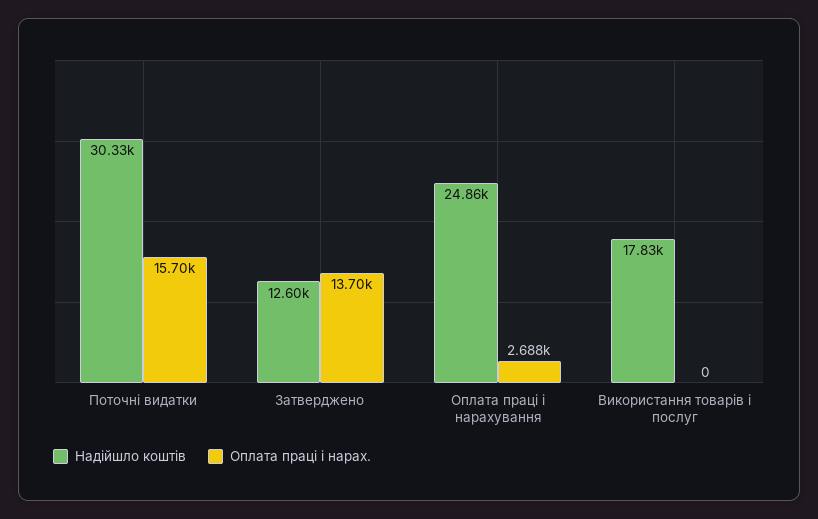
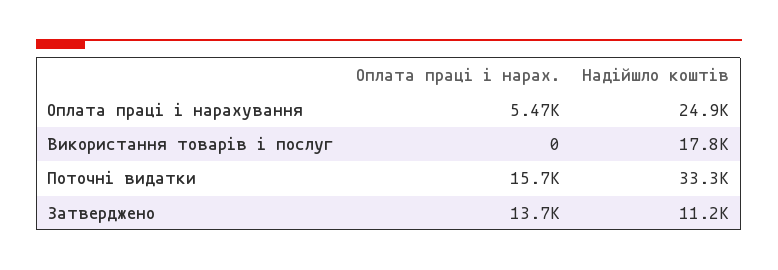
Надійшло коштів, Поточні видатки: 30330 -> 33300
Надійшло коштів, Затверджено: 12600 -> 11200
Оплата праці і нарах., Оплата праці і нарахування: 2688 -> 5470

